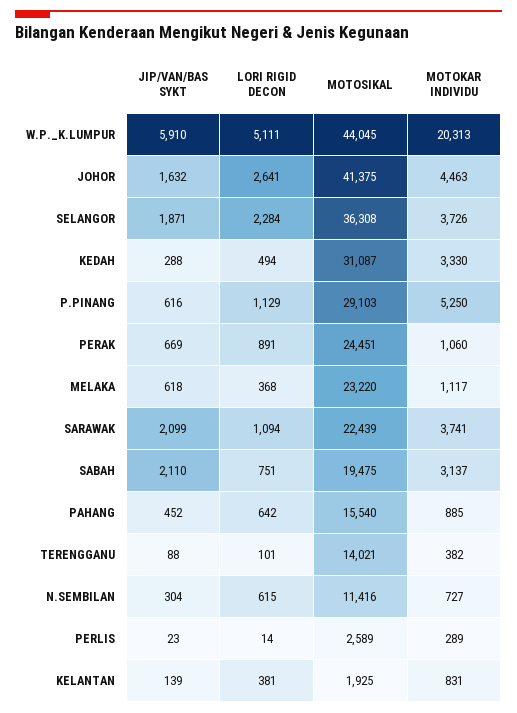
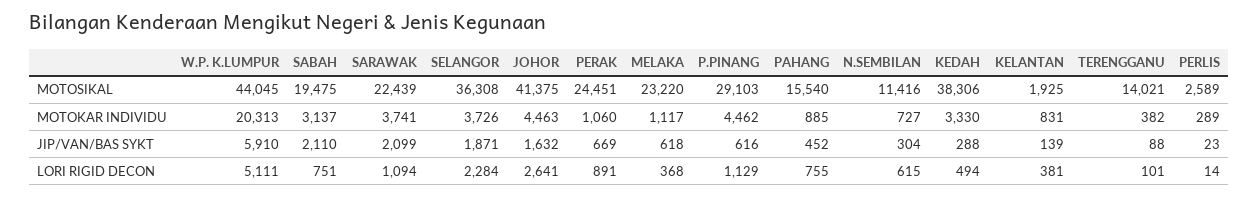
MOTOSIKAL, KEDAH: 31087 -> 38306
MOTOKAR INDIVIDU, P.PINANG: 5250 -> 4462
LORI RIGID DECON, PAHANG: 642 -> 755

